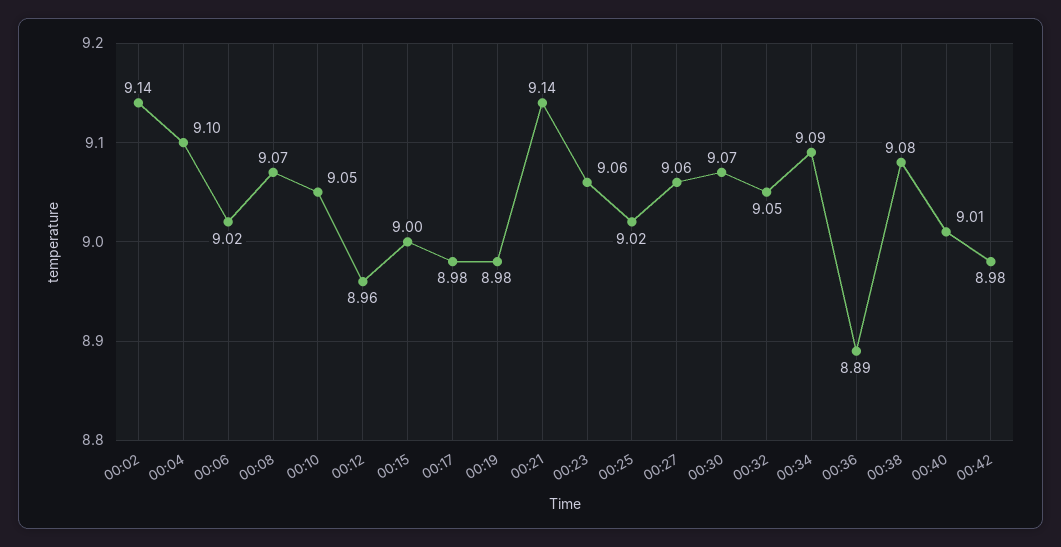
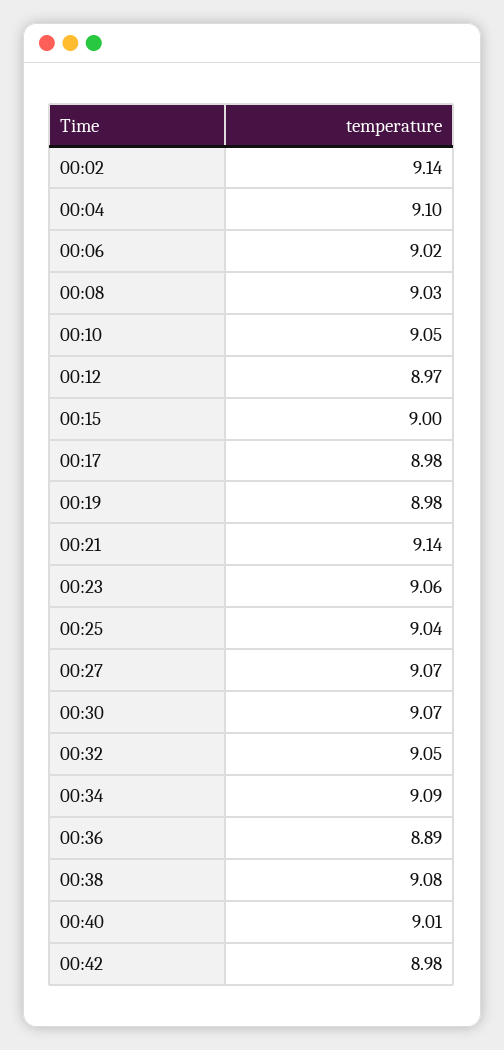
00:08: 9.07 -> 9.03
00:12: 8.96 -> 8.97
00:25: 9.02 -> 9.04
00:27: 9.06 -> 9.07

